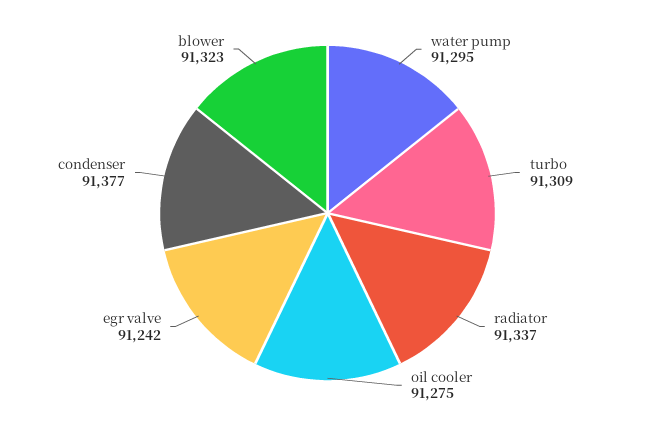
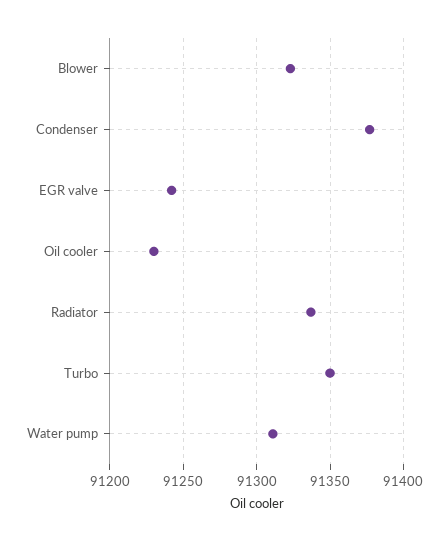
water pump: 91295 -> 91310
turbo: 91309 -> 91350
oil cooler: 91275 -> 91230

